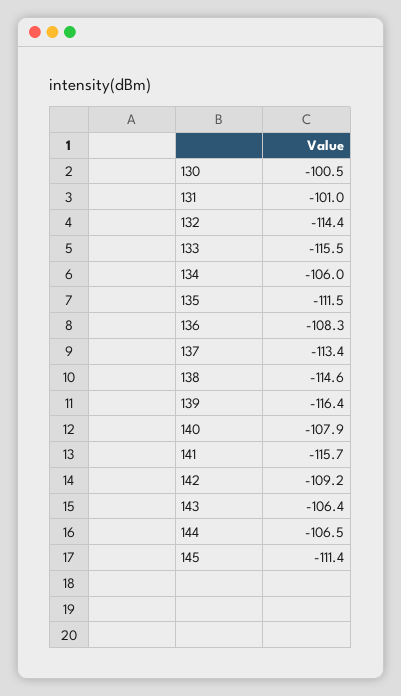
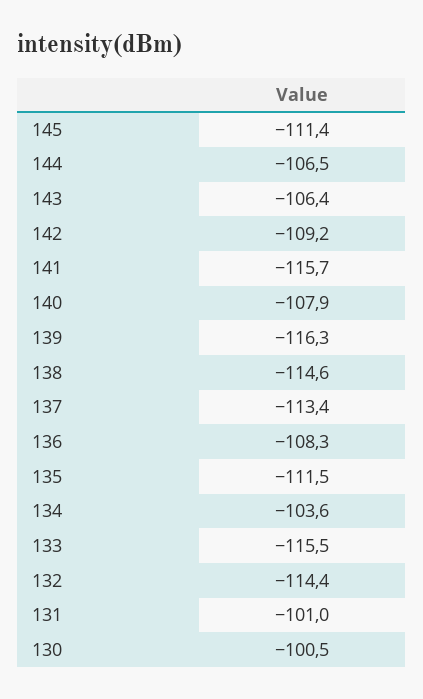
134: -106 -> -103.6
139: -116.4 -> -116.3

